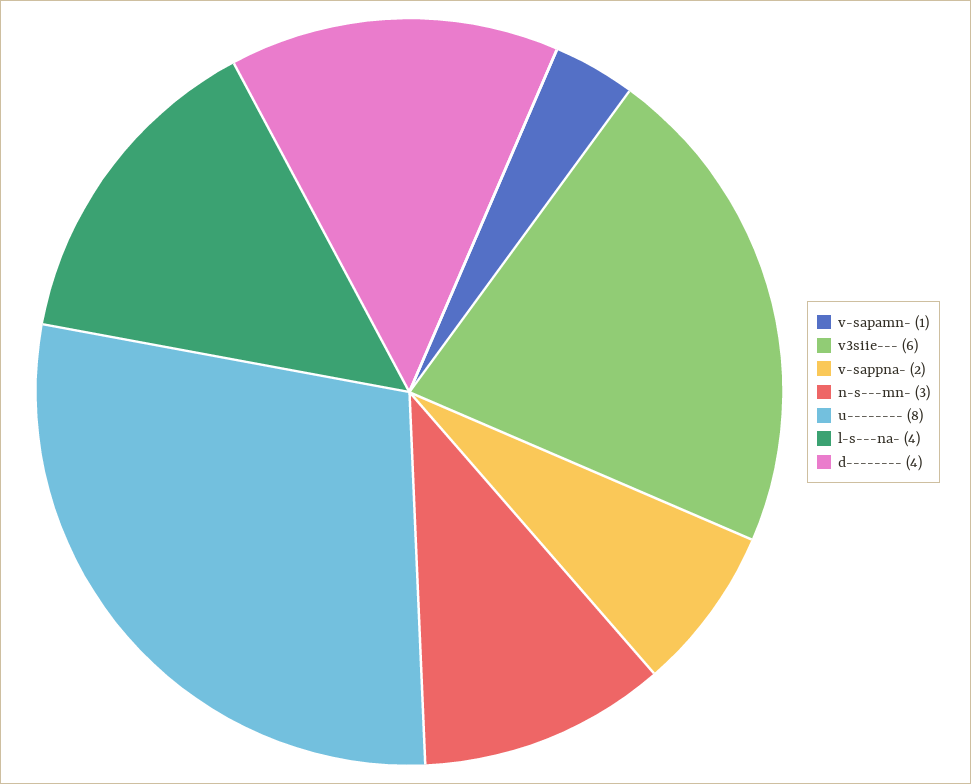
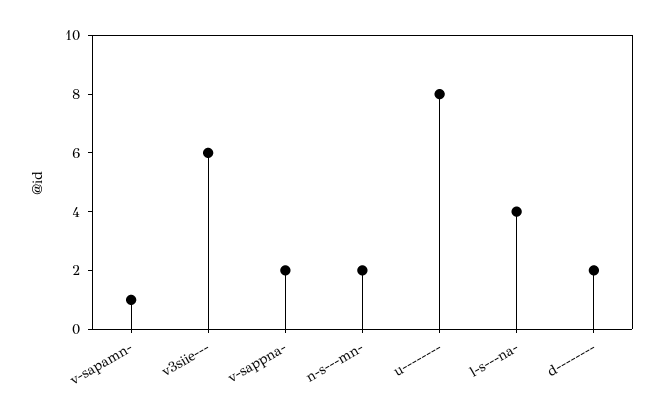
n-s---mn-: 3 -> 2
d--------: 4 -> 2

